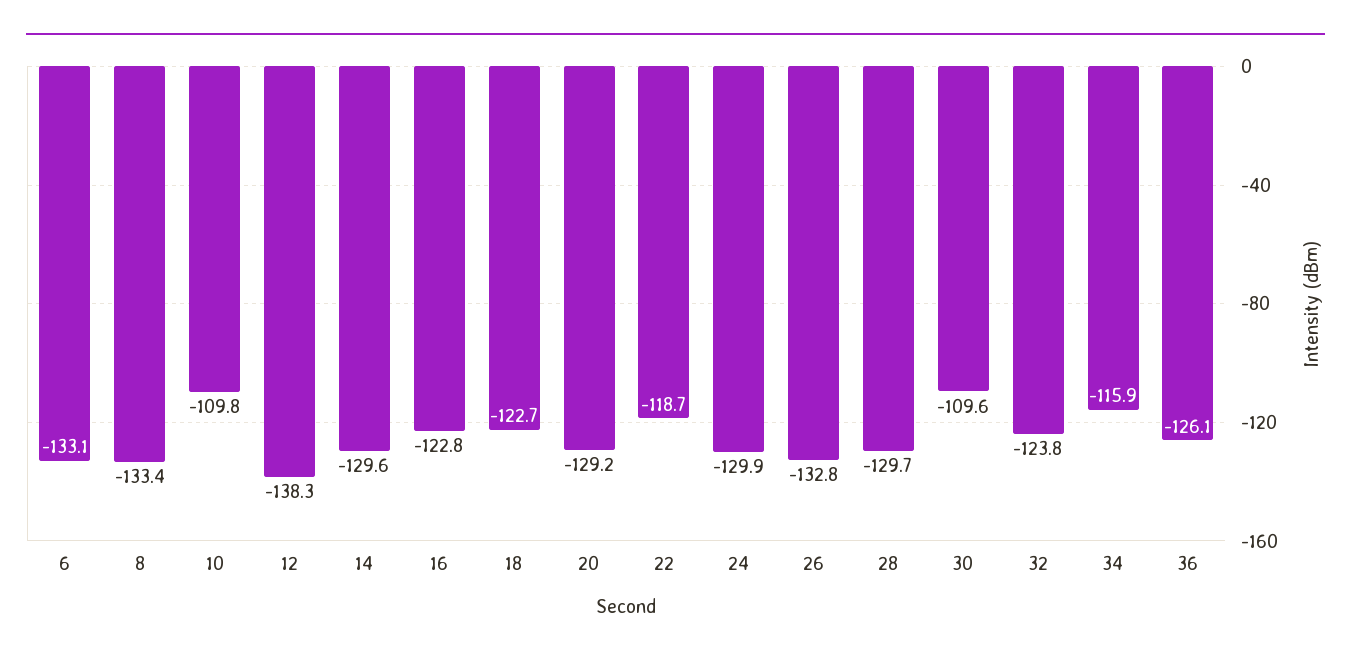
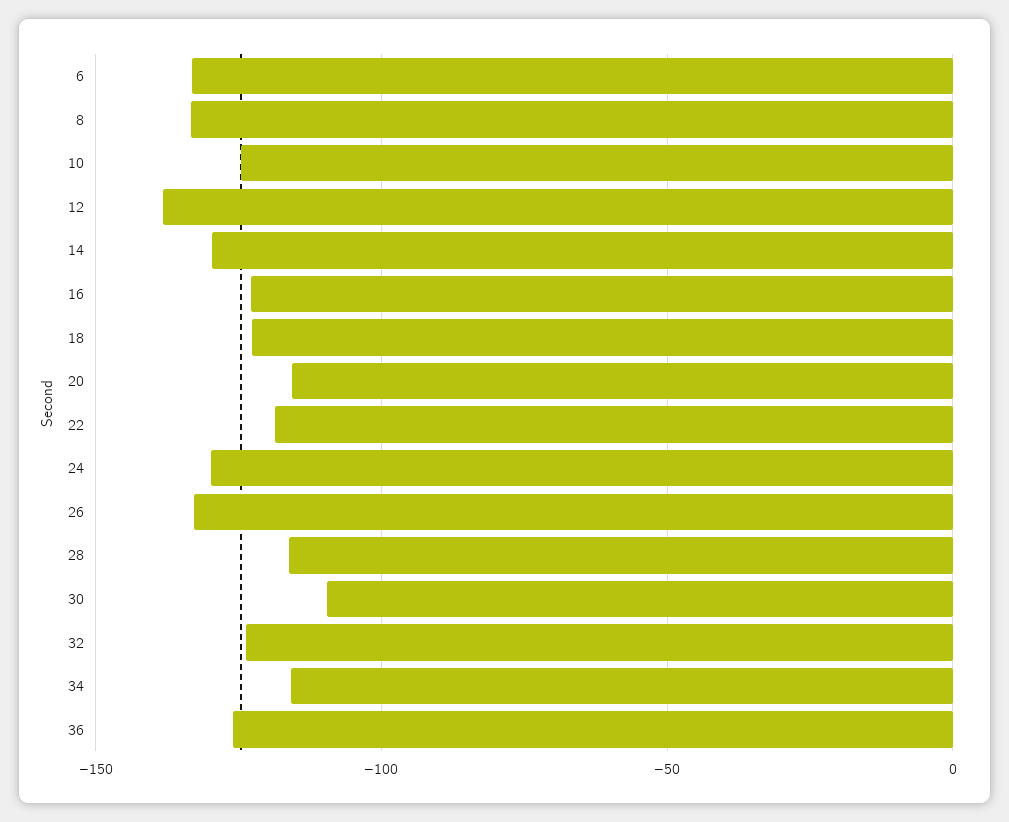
10: -109.8 -> -125
20: -129.2 -> -115
28: -129.7 -> -115

